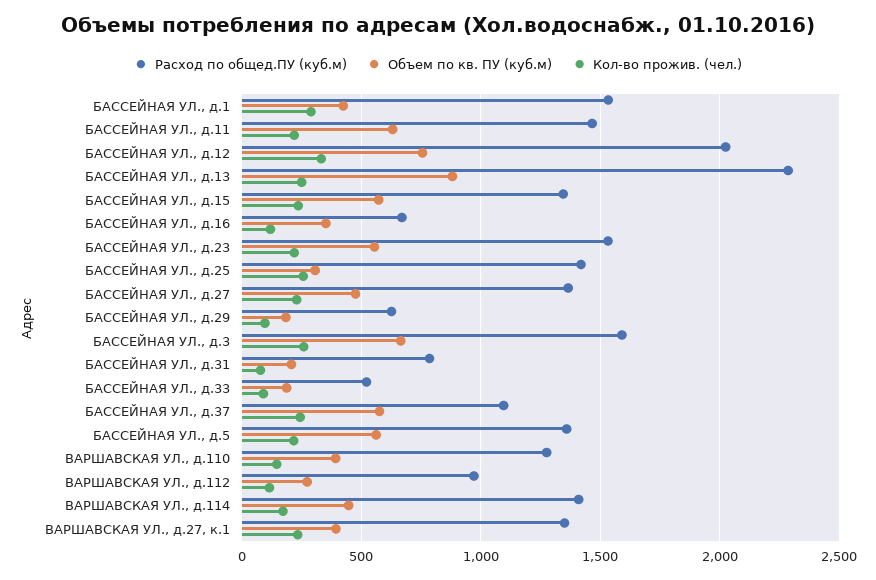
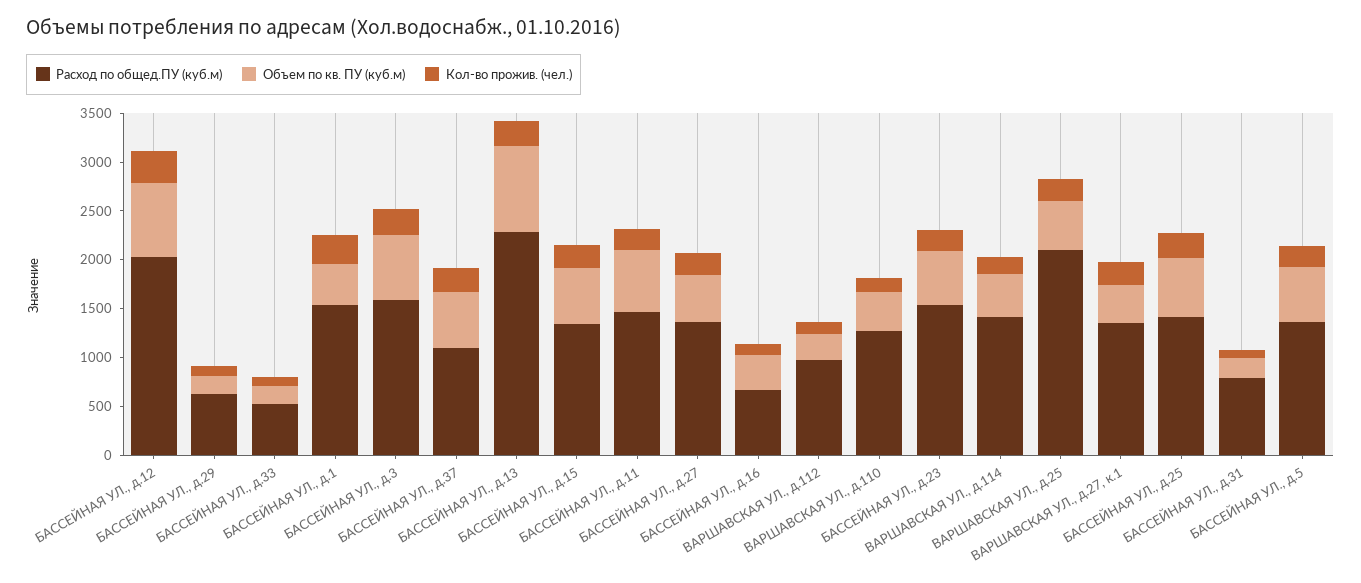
Объем по кв. ПУ (куб.м), БАССЕЙНАЯ УЛ., д.25: 300 -> 600
Расход по общед.ПУ (куб.м), ВАРШАВСКАЯ УЛ., д.25: none -> 2100
Объем по кв. ПУ (куб.м), ВАРШАВСКАЯ УЛ., д.25: none -> 500
Кол-во прожив. (чел.), ВАРШАВСКАЯ УЛ., д.25: none -> 200

